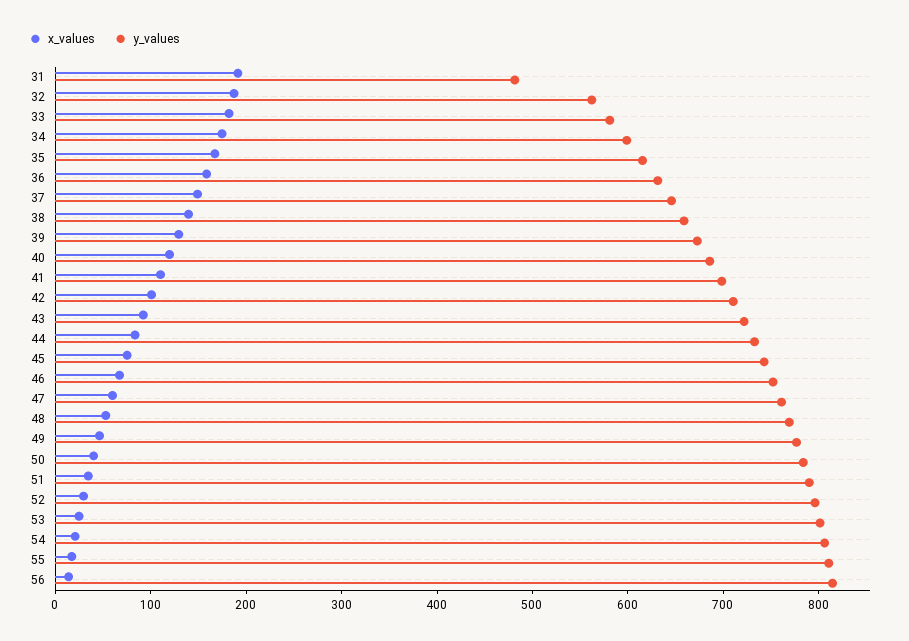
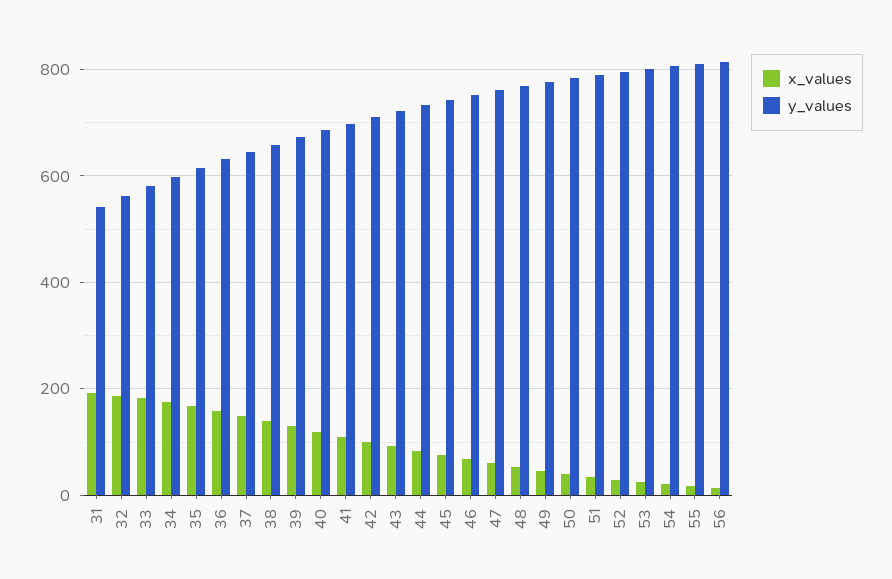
y_values, 31: 480 -> 540

